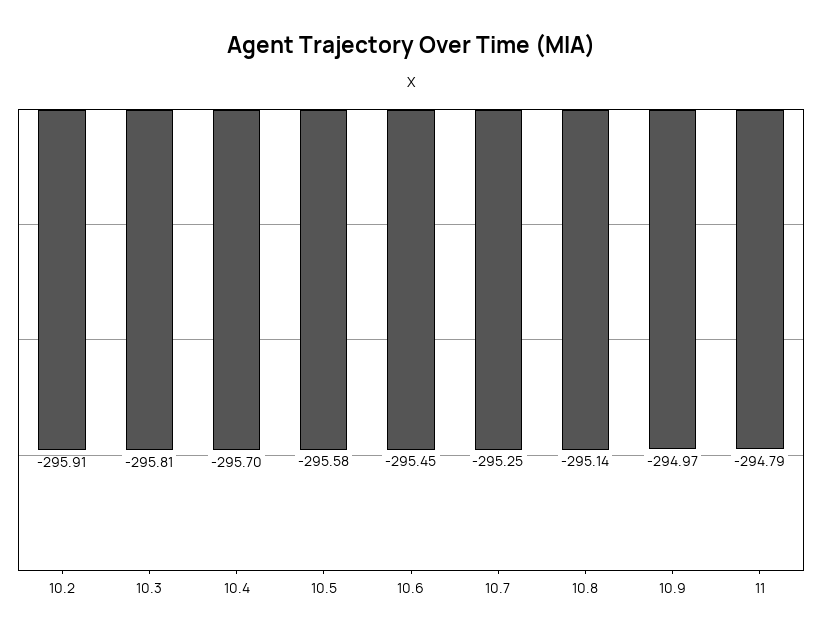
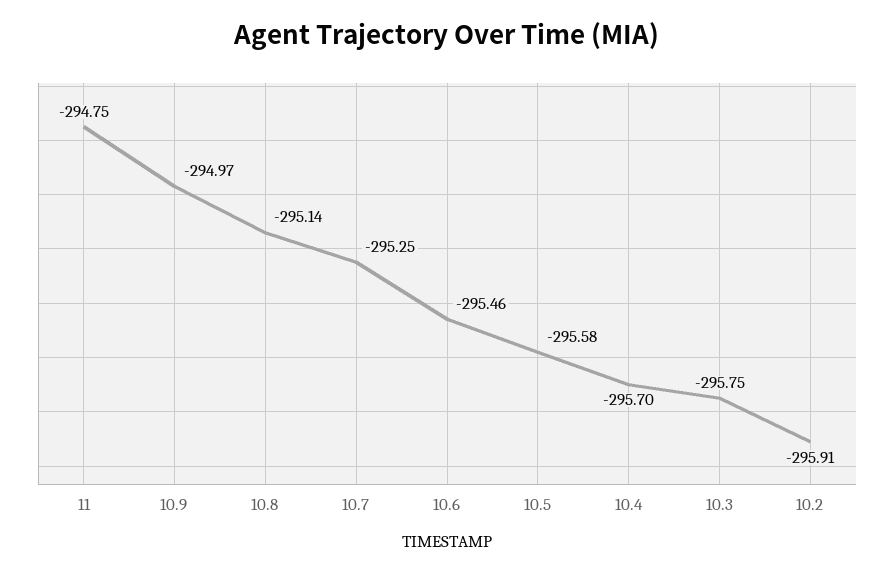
10.3: -295.81 -> -295.75
10.6: -295.45 -> -295.46
11: -294.79 -> -294.75

